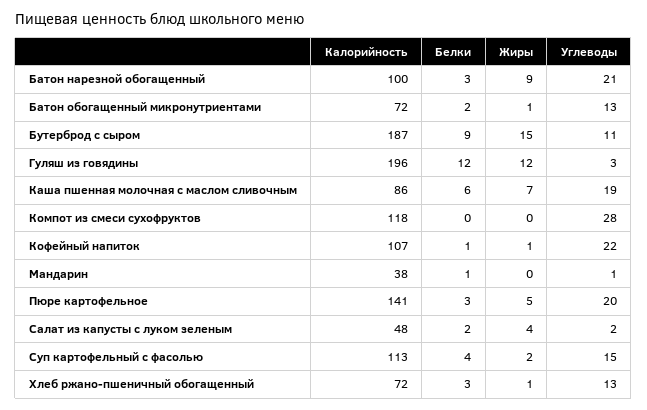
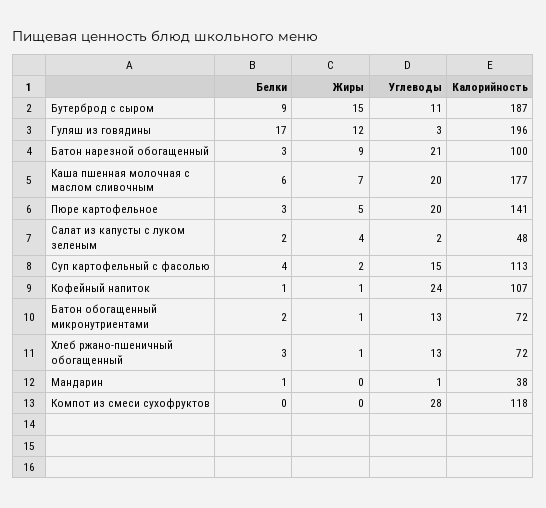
Белки, Гуляш из говядины: 12 -> 17
Калорийность, Каша пшенная молочная с маслом сливочным: 86 -> 177
Углеводы, Каша пшенная молочная с маслом сливочным: 19 -> 20
Углеводы, Кофейный напиток: 22 -> 24

